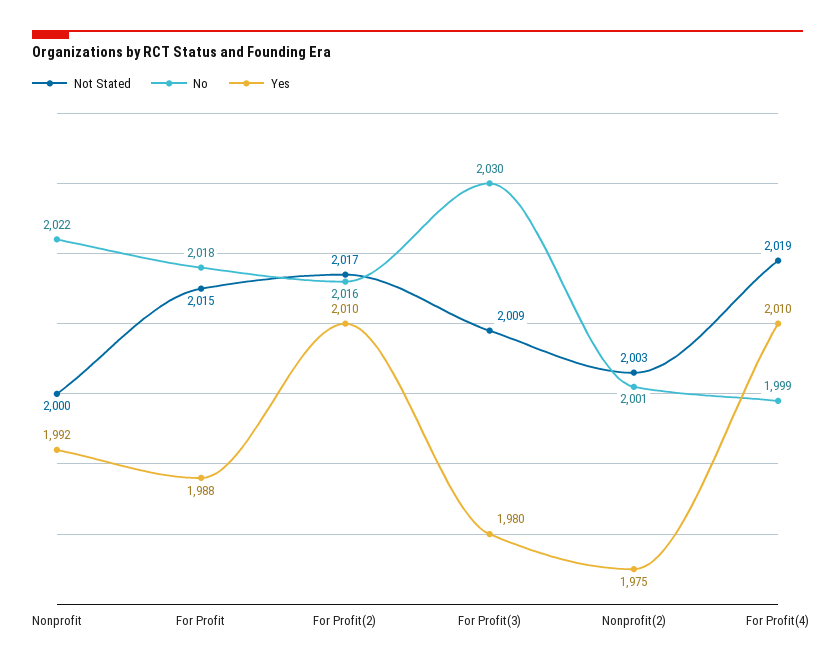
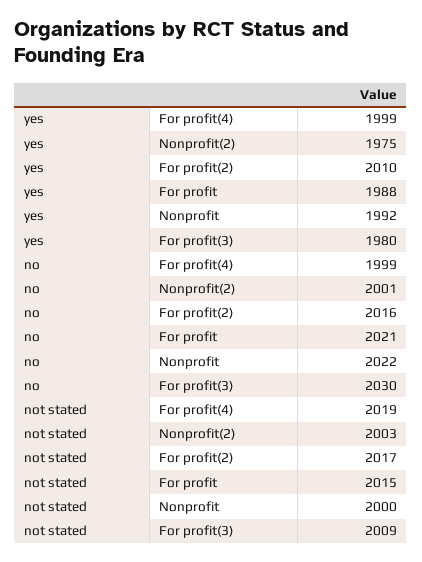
No, For Profit: 2018 -> 2021
Yes, For Profit(4): 2010 -> 1999

